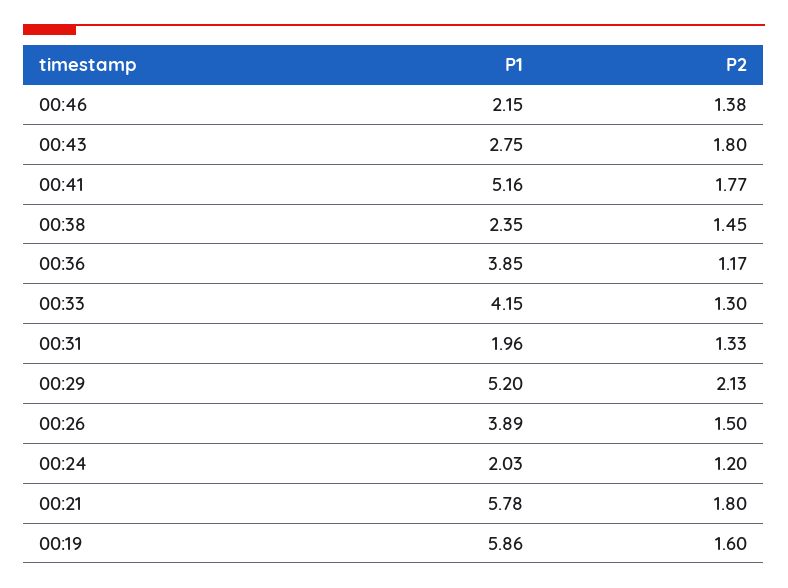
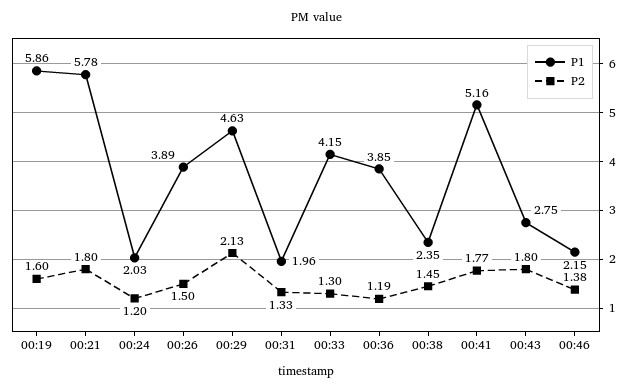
P2, 00:36: 1.17 -> 1.19
P1, 00:29: 5.2 -> 4.63

